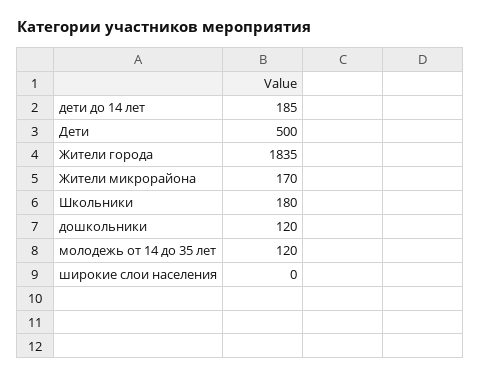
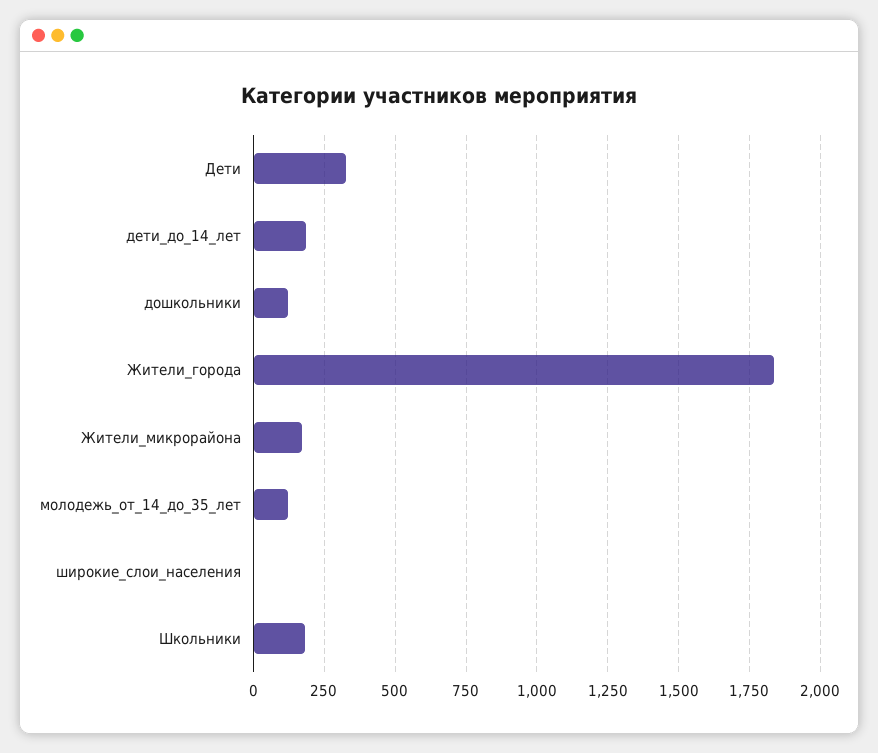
Дети: 500 -> 325

